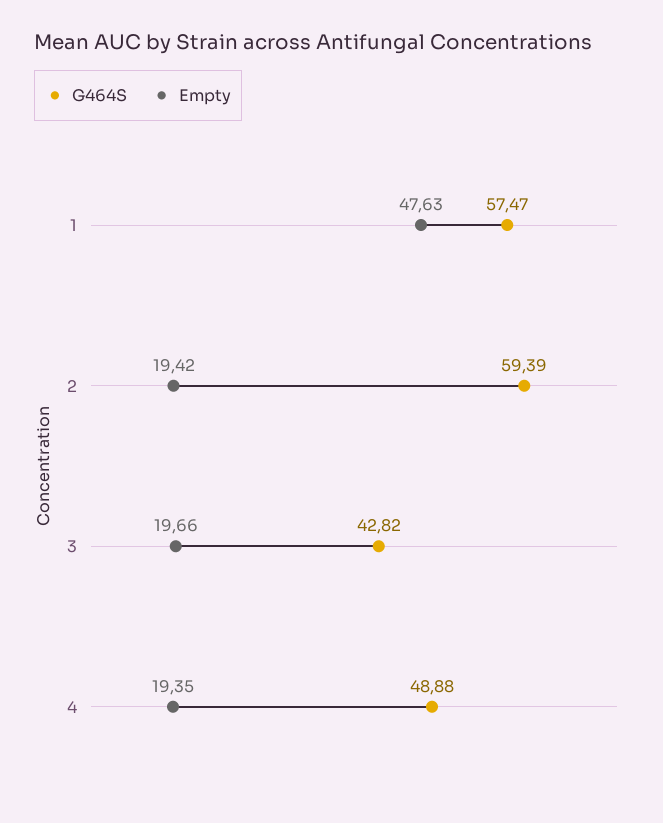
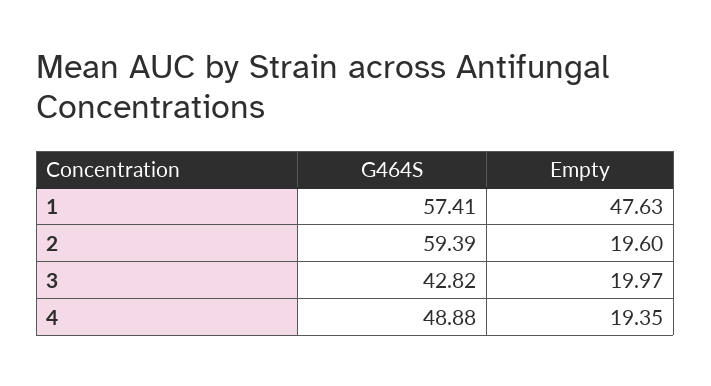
G464S, 1: 57.47 -> 57.41
Empty, 2: 19.42 -> 19.6
Empty, 3: 19.66 -> 19.97

